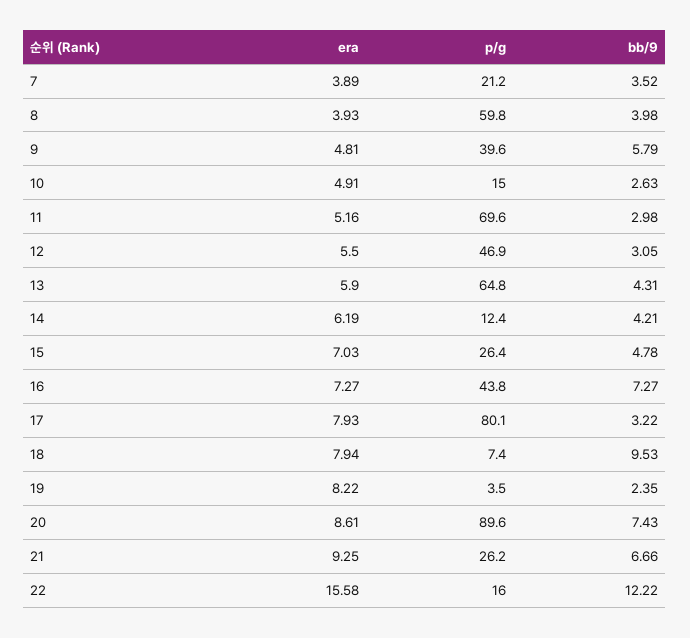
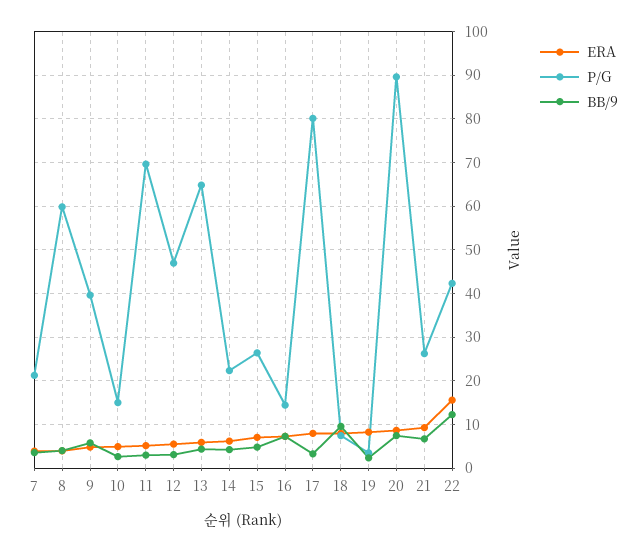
p/g, 14: 12.4 -> 22
p/g, 16: 43.8 -> 14
p/g, 22: 16 -> 42

